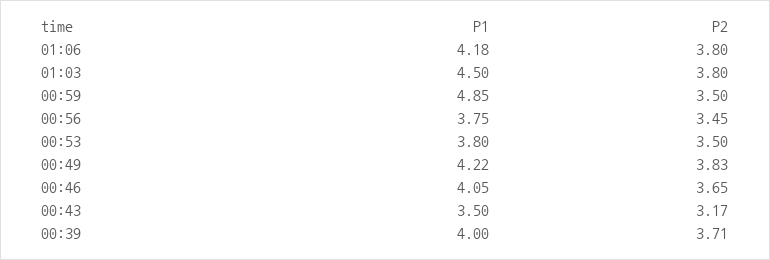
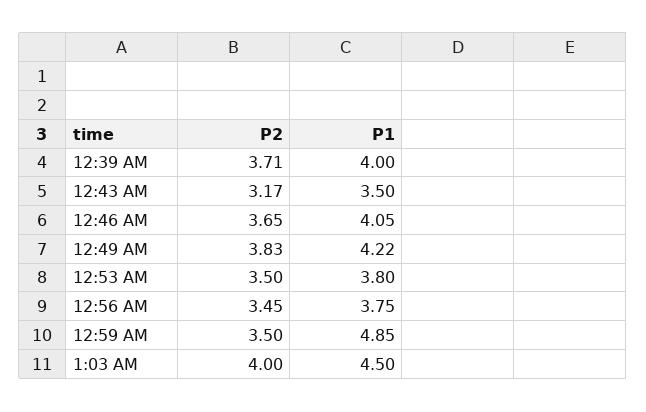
P1, 01:06: 4.18 -> none
P2, 01:06: 3.8 -> none
P2, 01:03: 3.8 -> 4

